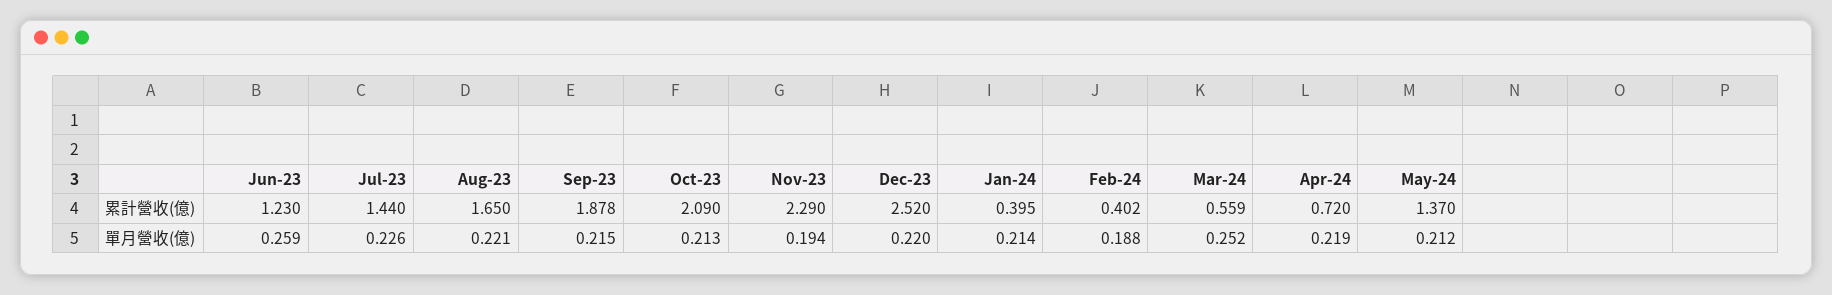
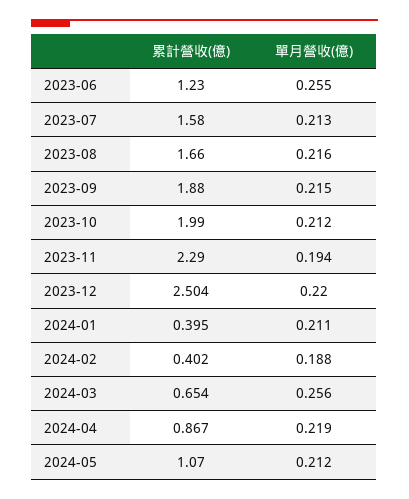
Jul-23, 累計營收(億): 1.44 -> 1.58
Aug-23, 累計營收(億): 1.65 -> 1.66
Sep-23, 累計營收(億): 1.878 -> 1.88
Oct-23, 累計營收(億): 2.09 -> 1.99
Dec-23, 累計營收(億): 2.52 -> 2.504
Mar-24, 累計營收(億): 0.559 -> 0.654
Apr-24, 累計營收(億): 0.72 -> 0.867
May-24, 累計營收(億): 1.37 -> 1.07
Jun-23, 單月營收(億): 0.259 -> 0.255
Jul-23, 單月營收(億): 0.226 -> 0.213
Aug-23, 單月營收(億): 0.221 -> 0.216
Oct-23, 單月營收(億): 0.213 -> 0.212
Jan-24, 單月營收(億): 0.214 -> 0.211
Mar-24, 單月營收(億): 0.252 -> 0.256

